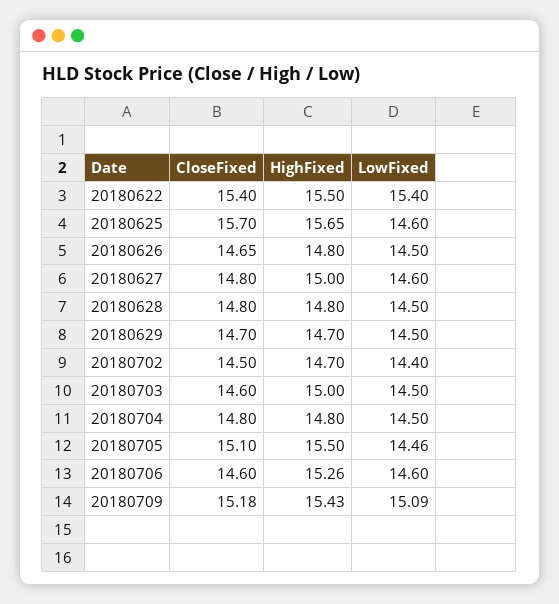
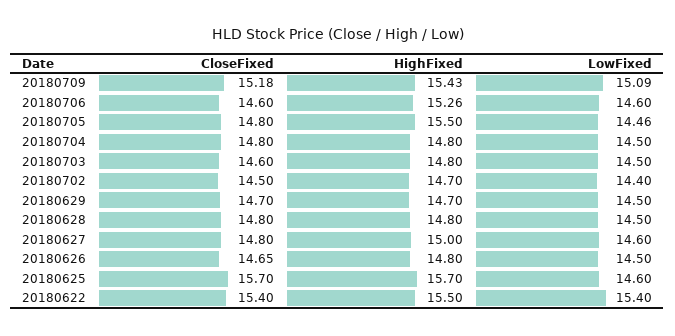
HighFixed, 20180625: 15.65 -> 15.7
HighFixed, 20180703: 15 -> 14.8
CloseFixed, 20180705: 15.1 -> 14.8

